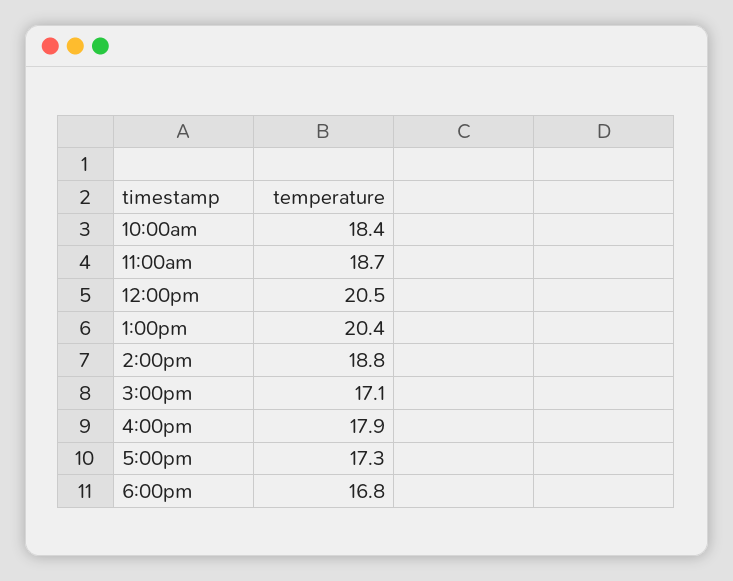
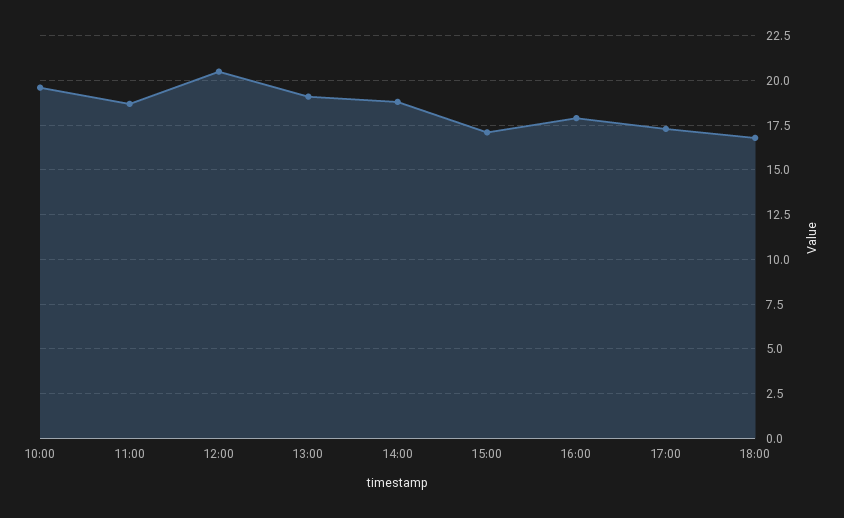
10:00am: 18.4 -> 19.5
1:00pm: 20.4 -> 19

